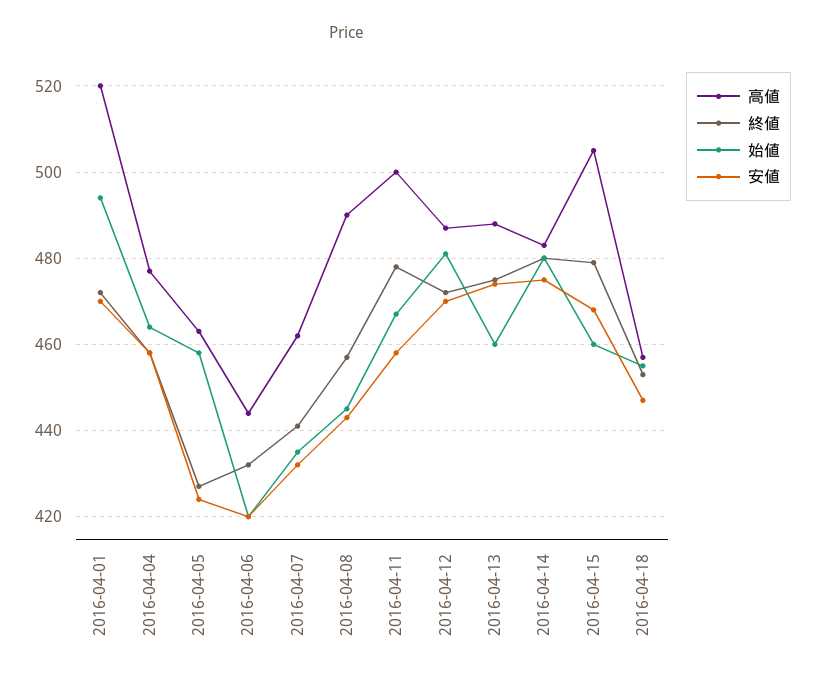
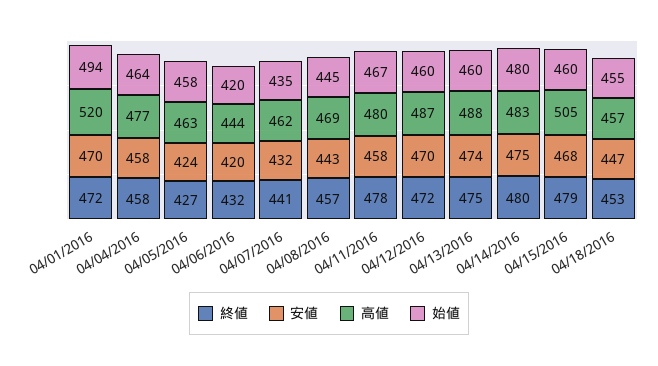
高値, 2016-04-08: 490 -> 469
高値, 2016-04-11: 500 -> 480
始値, 2016-04-12: 480 -> 460

